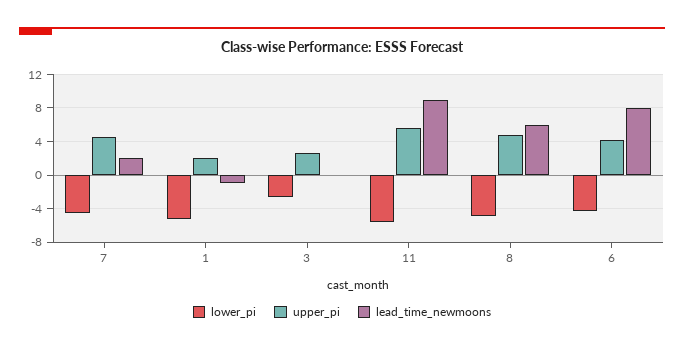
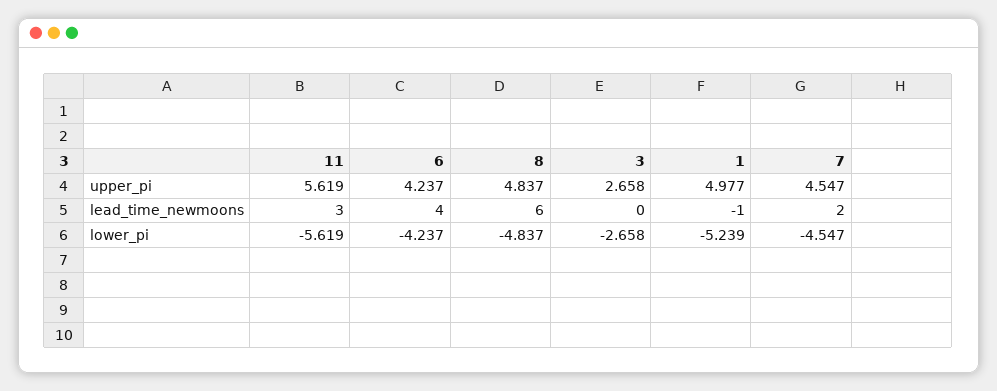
upper_pi, 1: 2 -> 4.977
lead_time_newmoons, 11: 9 -> 3
lead_time_newmoons, 6: 8 -> 4

